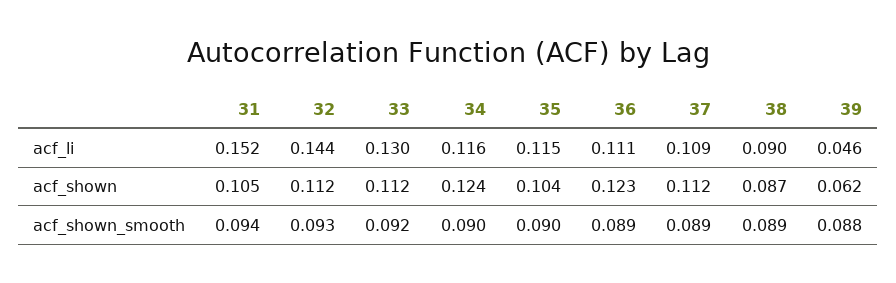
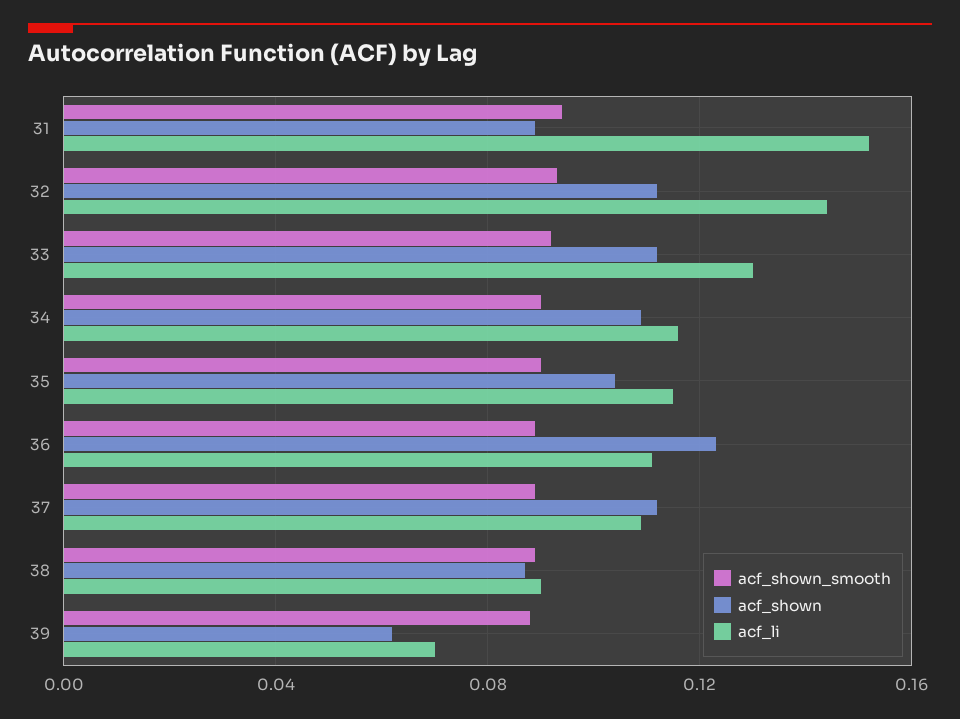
acf_li, 39: 0.046 -> 0.07
acf_shown, 31: 0.105 -> 0.09
acf_shown, 34: 0.124 -> 0.11

